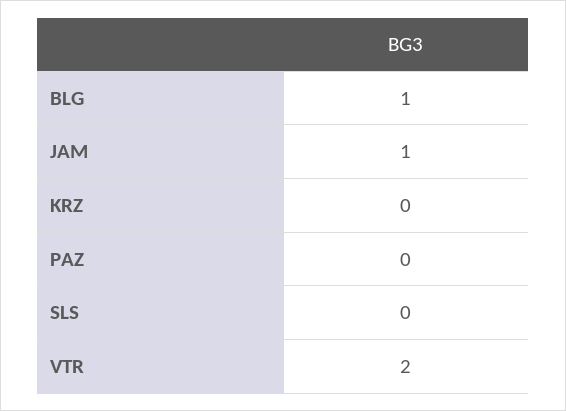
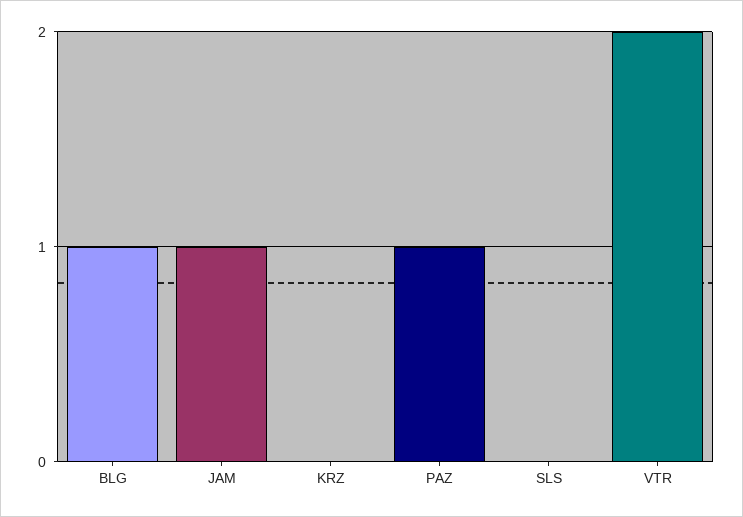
PAZ: 0 -> 1

